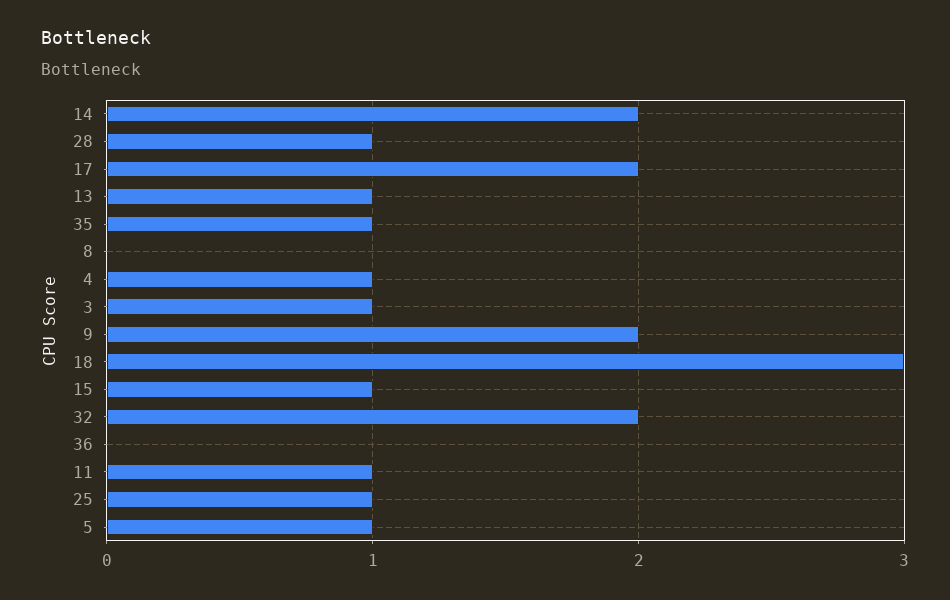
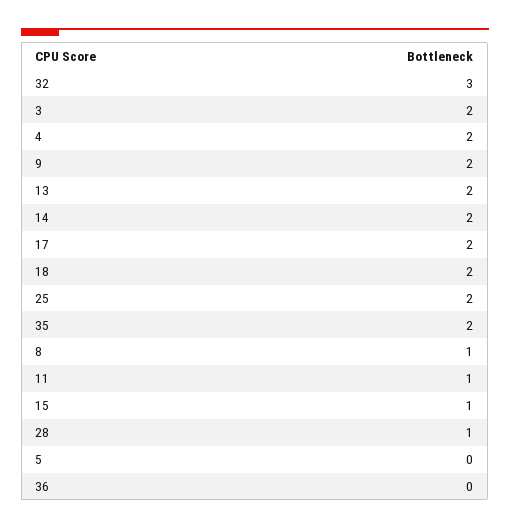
13: 1 -> 2
35: 1 -> 2
8: 0 -> 1
4: 1 -> 2
3: 1 -> 2
18: 3 -> 2
32: 2 -> 3
25: 1 -> 2
5: 1 -> 0

